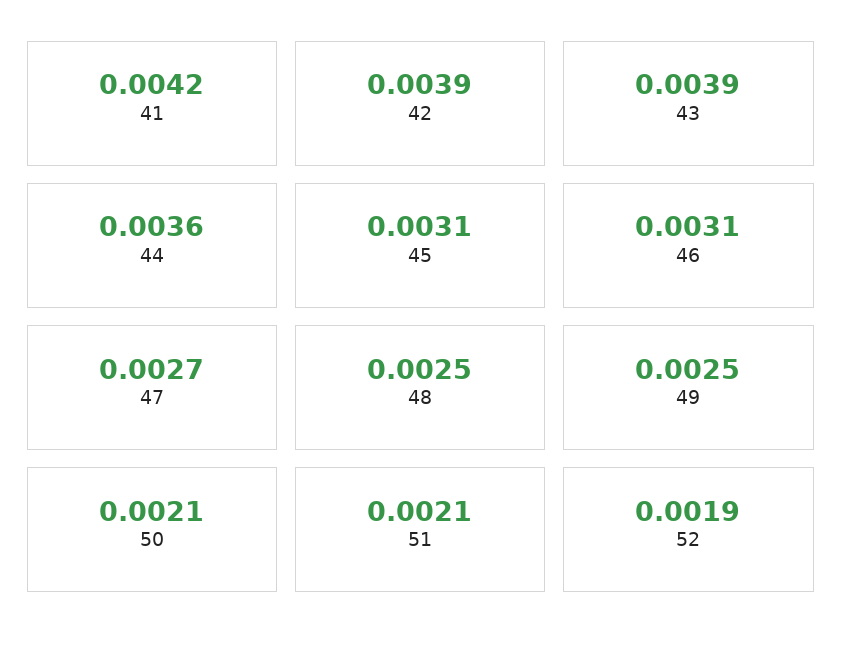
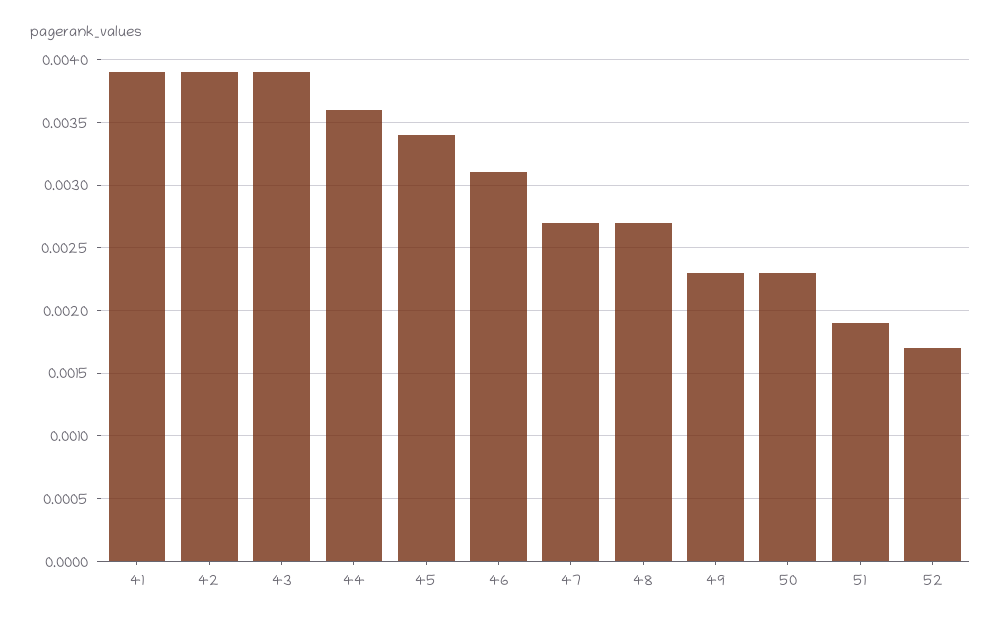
41: 0.0042 -> 0.0039
45: 0.0031 -> 0.0034
48: 0.0025 -> 0.0027
49: 0.0025 -> 0.0023
50: 0.0021 -> 0.0023
51: 0.0021 -> 0.0019
52: 0.0019 -> 0.0017

